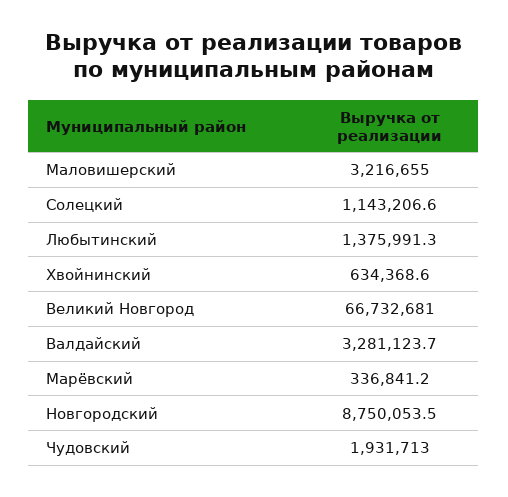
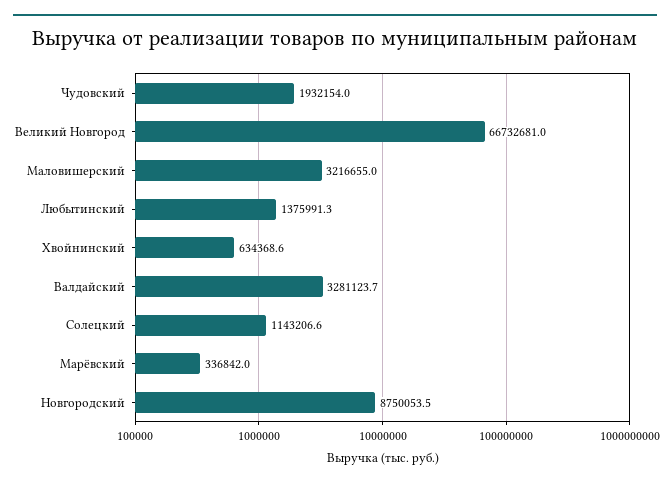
Марёвский: 336841.2 -> 336842
Чудовский: 1931713 -> 1932154

